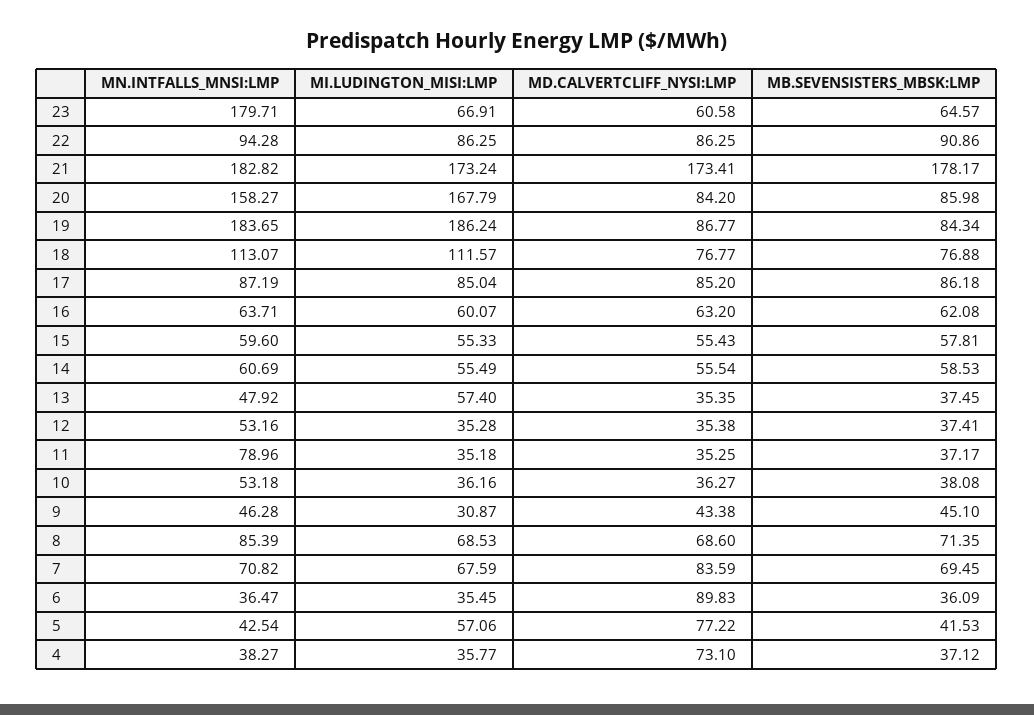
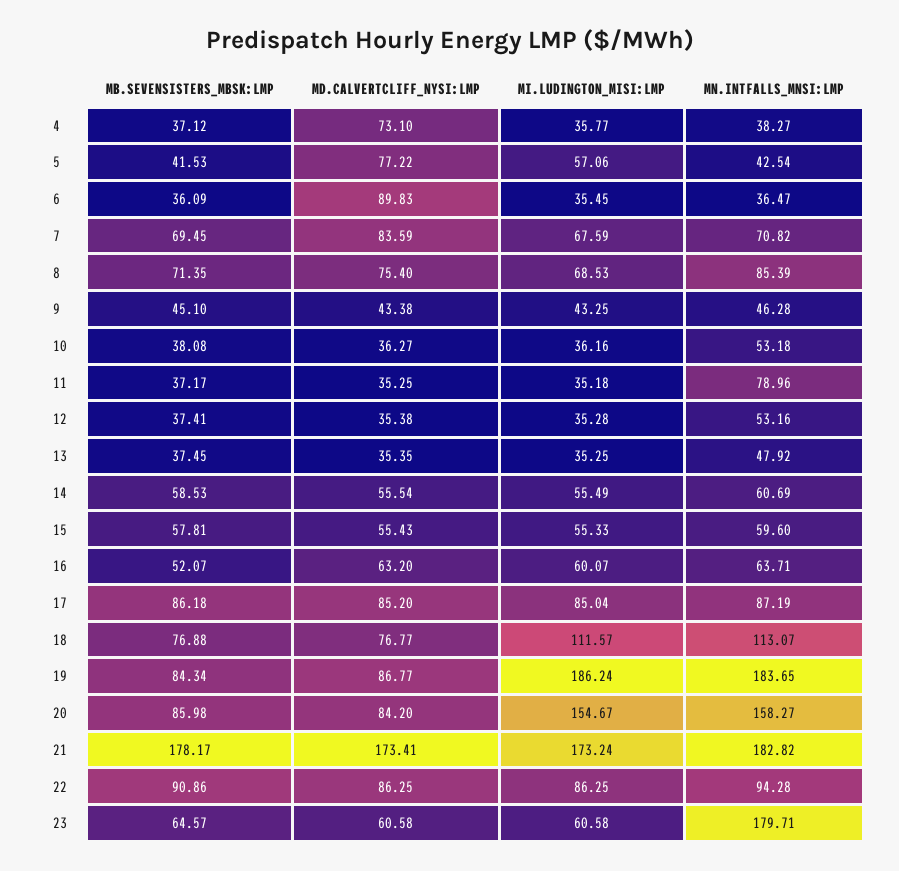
MI.LUDINGTON_MISI:LMP, 23: 66.91 -> 60.58
MI.LUDINGTON_MISI:LMP, 20: 167.79 -> 154.67
MB.SEVENSISTERS_MBSK:LMP, 16: 62.08 -> 52.07
MI.LUDINGTON_MISI:LMP, 13: 57.4 -> 35.25
MI.LUDINGTON_MISI:LMP, 9: 30.87 -> 43.25
MD.CALVERTCLIFF_NYSI:LMP, 8: 68.6 -> 75.4

